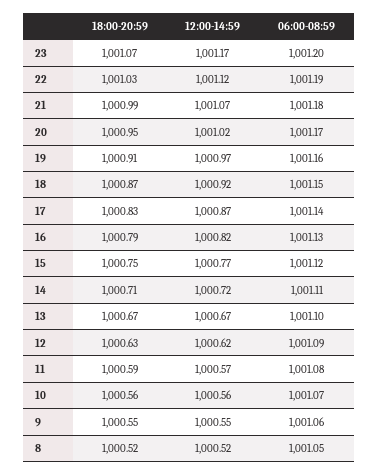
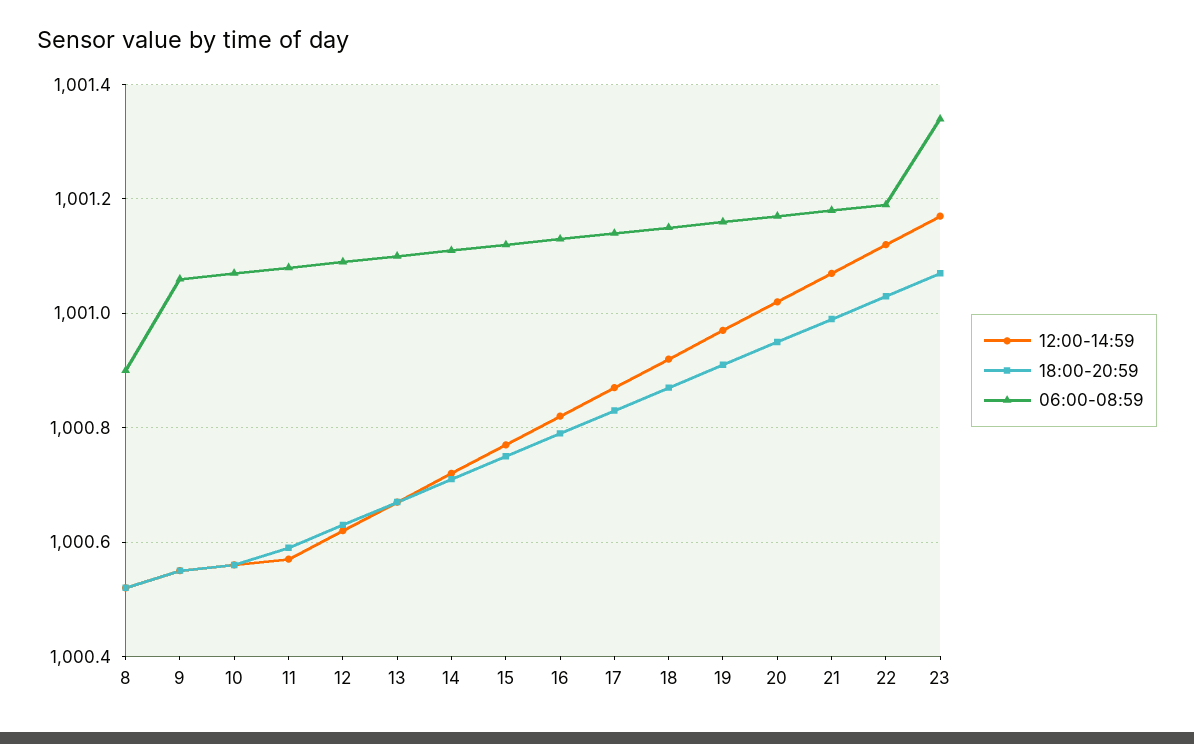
06:00-08:59, 23: 1001.2 -> 1001.35
06:00-08:59, 8: 1001.05 -> 1000.9

